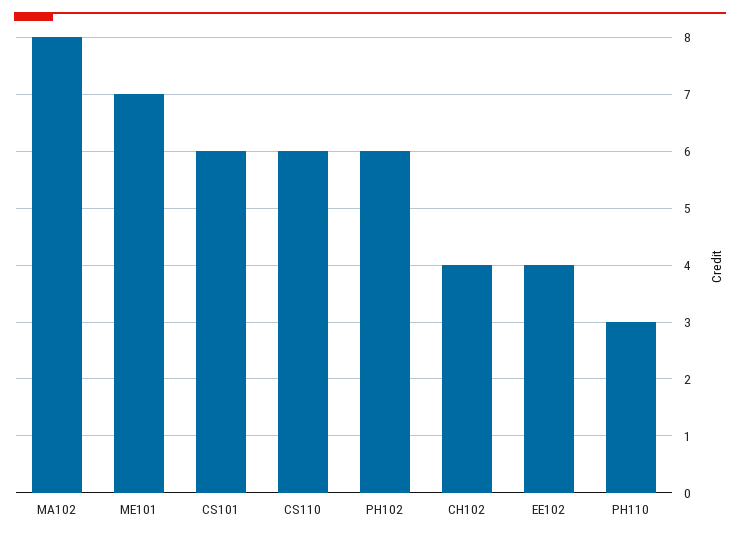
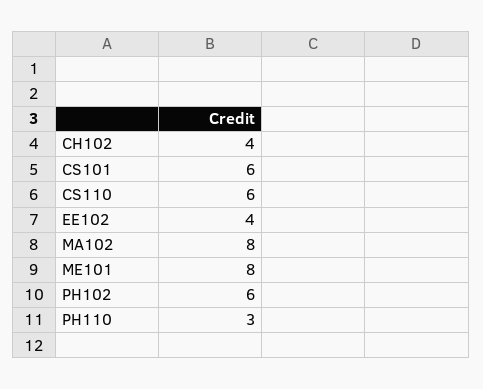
ME101: 7 -> 8

